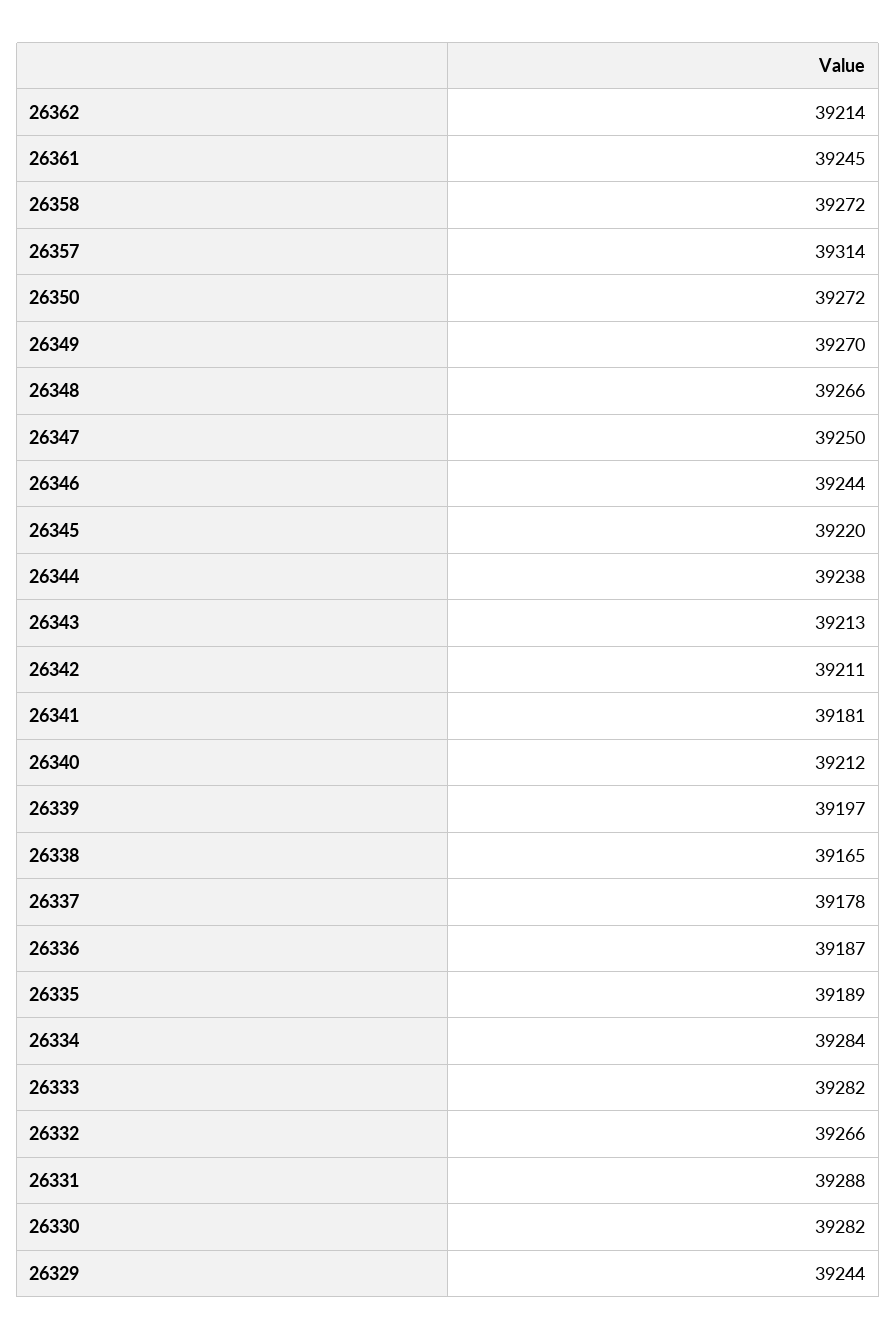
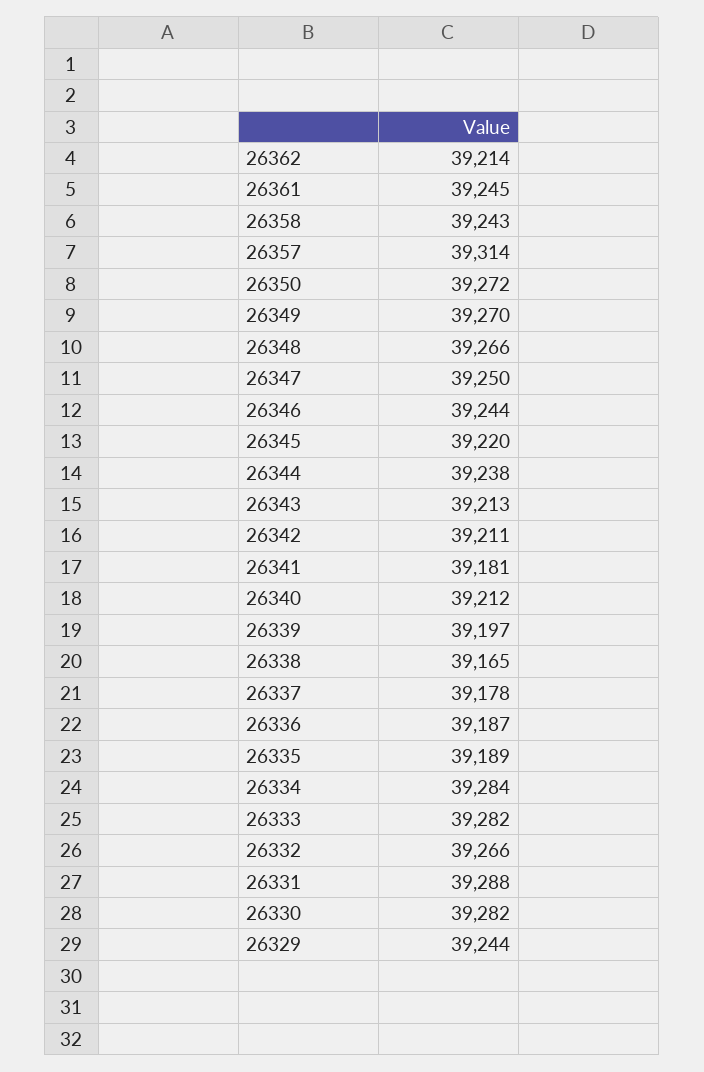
26358: 39272 -> 39243

